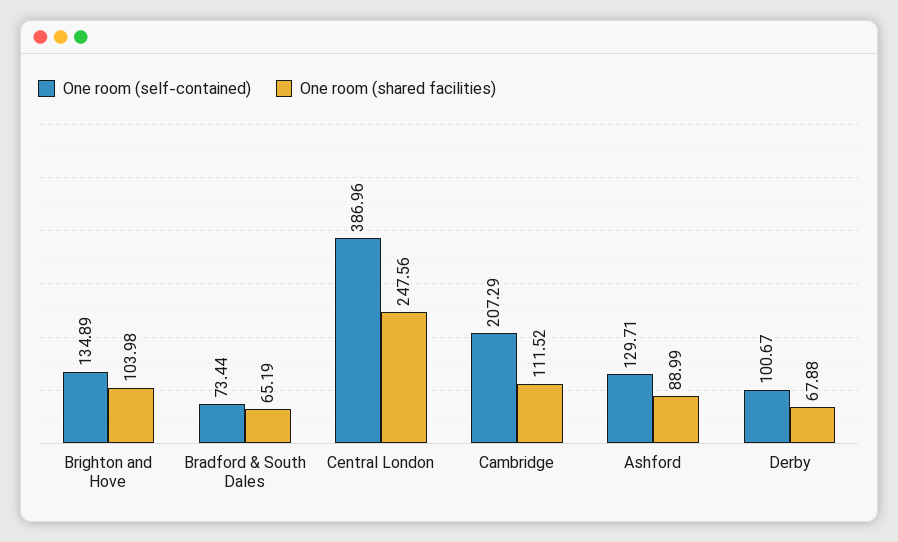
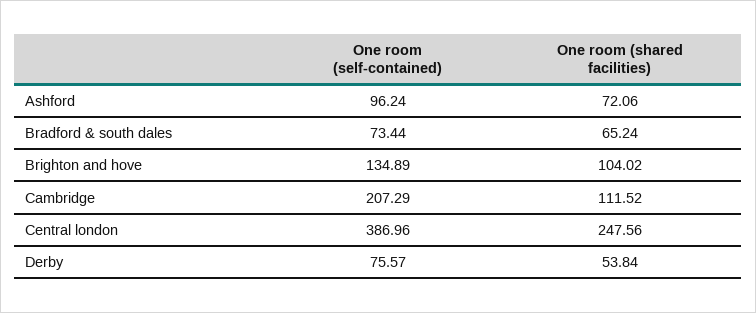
One room (shared facilities), Brighton and Hove: 103.98 -> 104.02
One room (shared facilities), Bradford & South Dales: 65.19 -> 65.24
One room (self-contained), Ashford: 129.71 -> 96.24
One room (shared facilities), Ashford: 88.99 -> 72.06
One room (self-contained), Derby: 100.67 -> 75.57
One room (shared facilities), Derby: 67.88 -> 53.84

